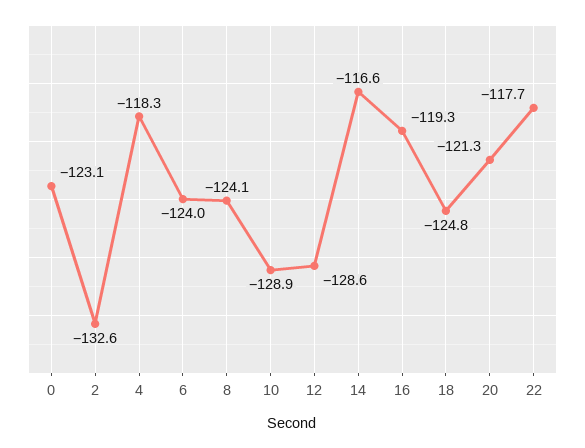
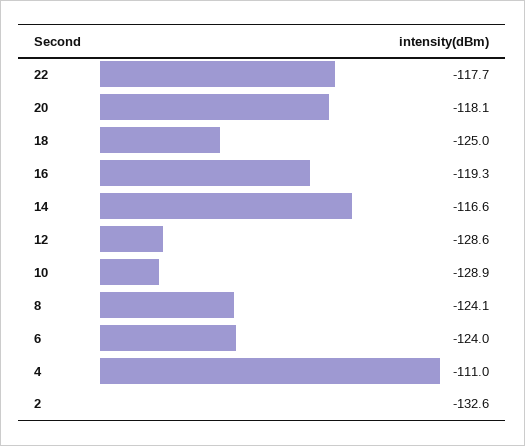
0: -123.1 -> none
4: -118.3 -> -111
18: -124.8 -> -125
20: -121.3 -> -118.1

